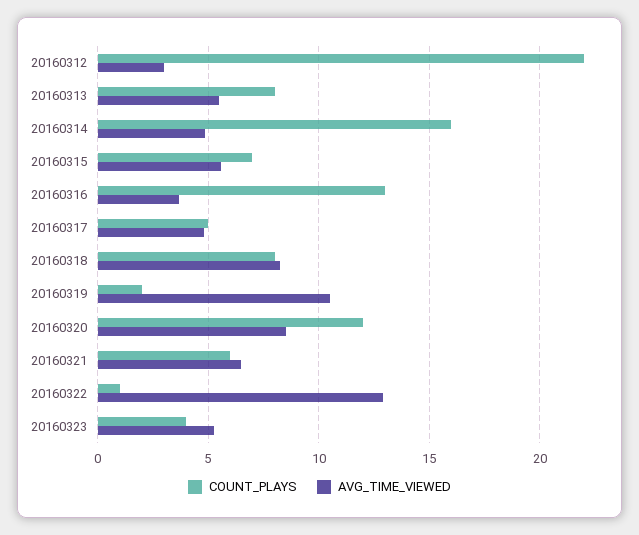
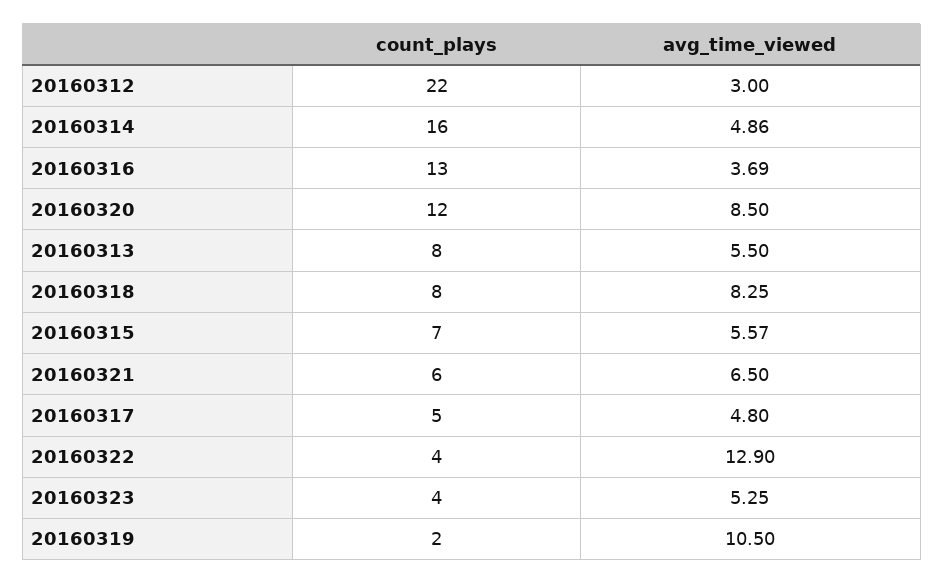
COUNT_PLAYS, 20160322: 1 -> 4

